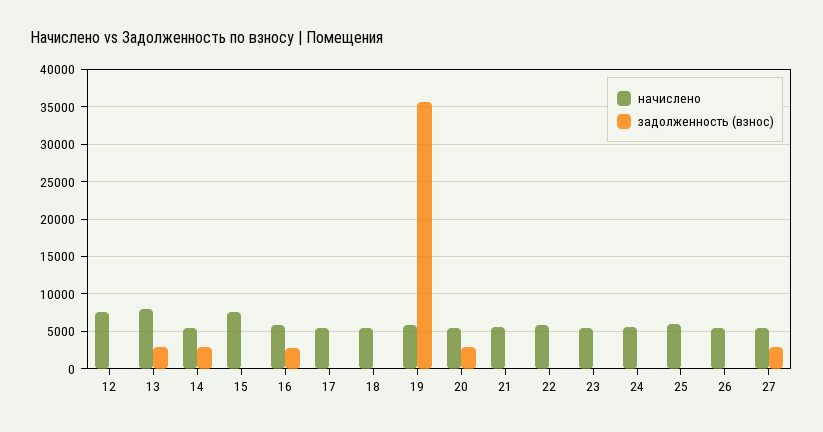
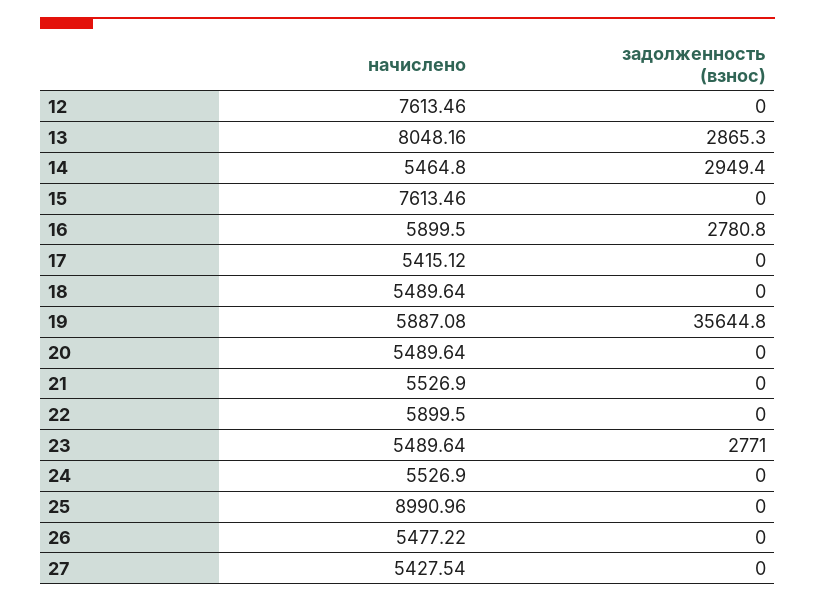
задолженность (взнос), 20: 3000 -> 0
задолженность (взнос), 23: 0 -> 2771
начислено, 25: 6000 -> 8990.96
задолженность (взнос), 27: 3000 -> 0

